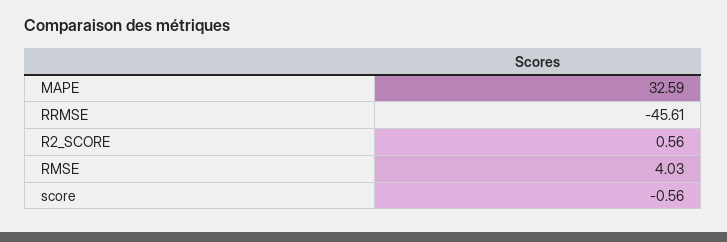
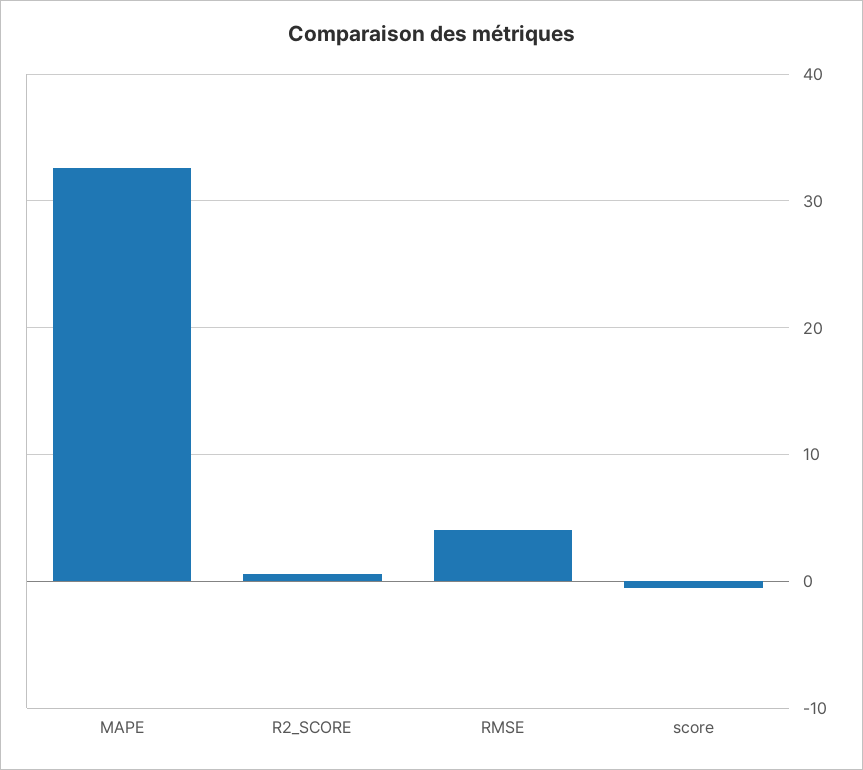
RRMSE: -45.61 -> none

